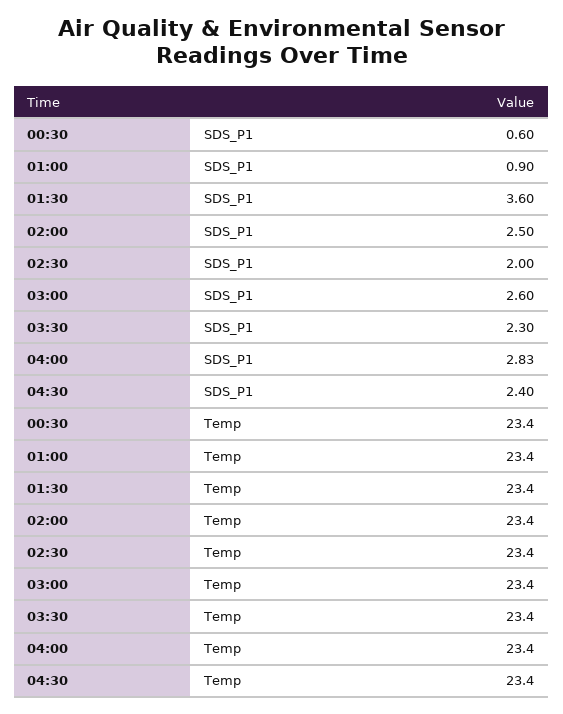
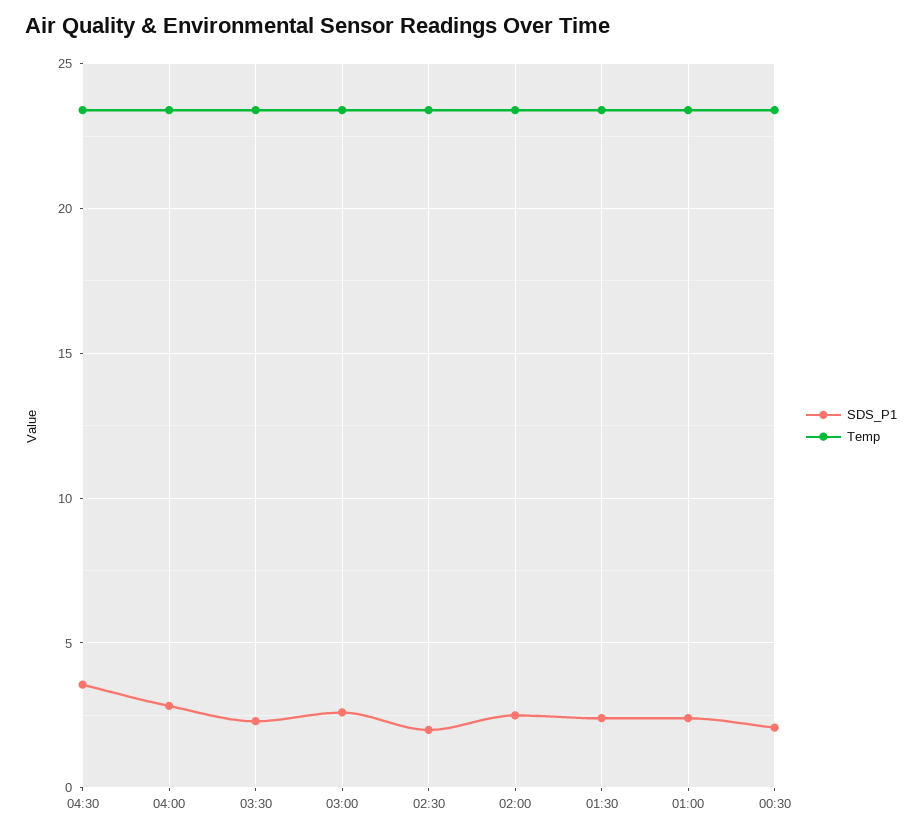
SDS_P1, 00:30: 0.6 -> 2
SDS_P1, 01:00: 0.9 -> 2.5
SDS_P1, 01:30: 3.6 -> 2.5
SDS_P1, 04:30: 2.4 -> 3.5

